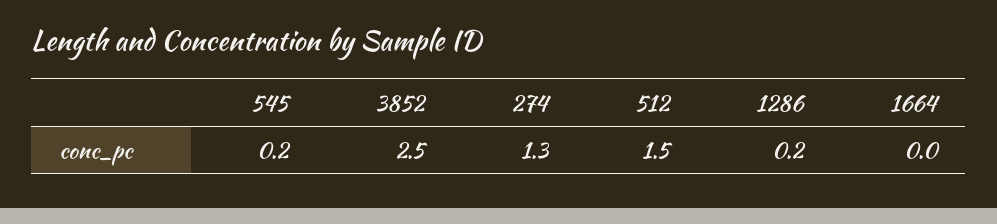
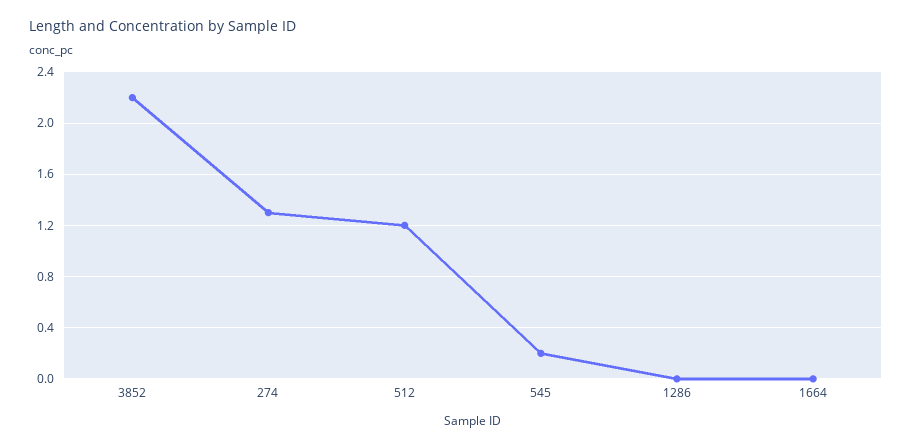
3852: 2.5 -> 2.2
512: 1.5 -> 1.2
1286: 0.2 -> 0

